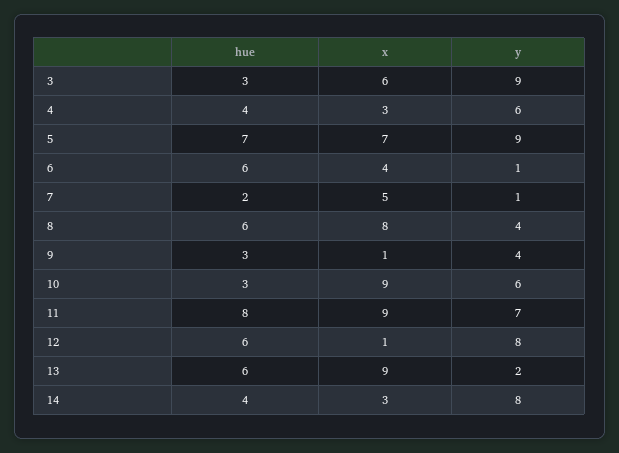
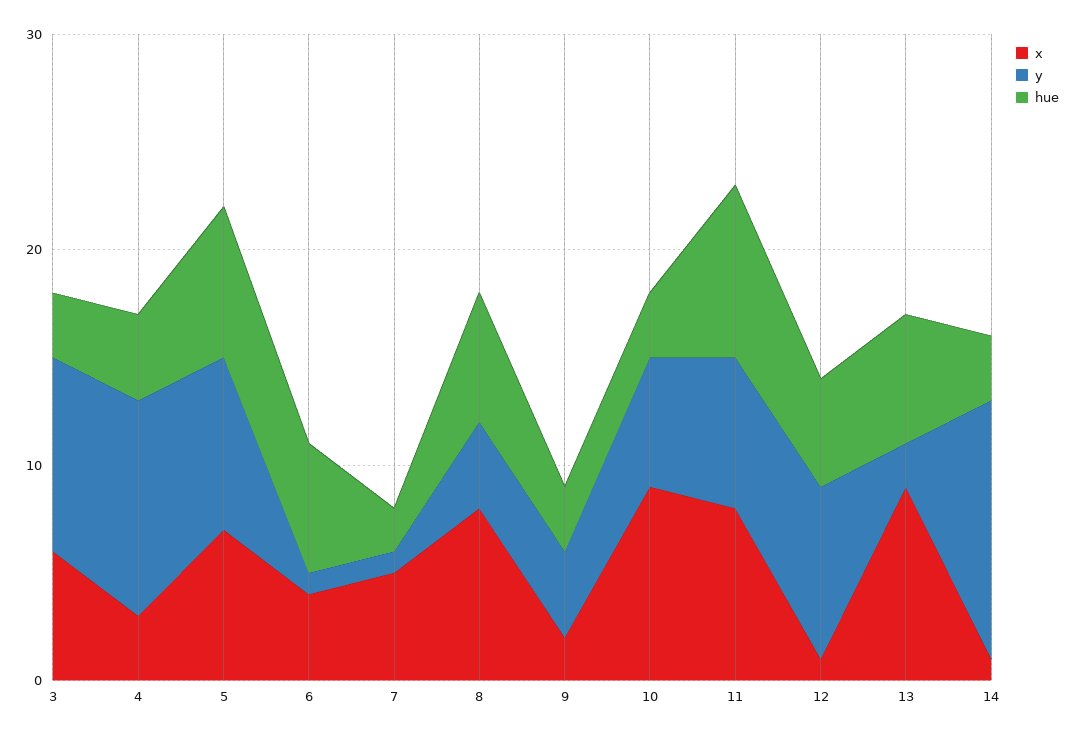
y, 4: 6 -> 10
y, 5: 9 -> 8
x, 9: 1 -> 2
x, 11: 9 -> 8
hue, 12: 6 -> 5
hue, 14: 4 -> 3
x, 14: 3 -> 1
y, 14: 8 -> 12

